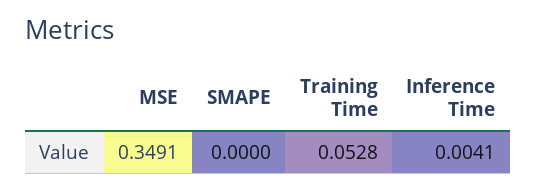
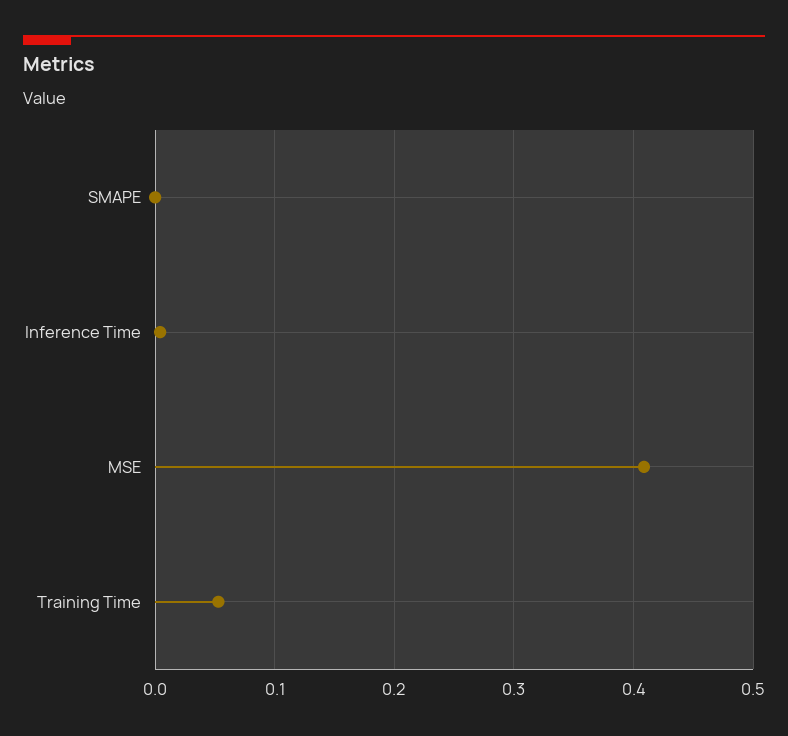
MSE: 0.3491 -> 0.41

